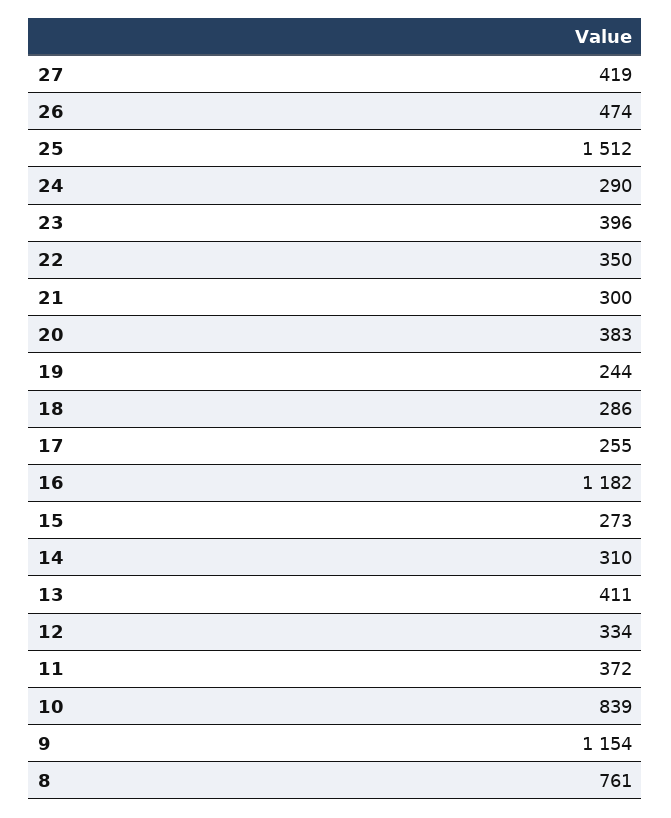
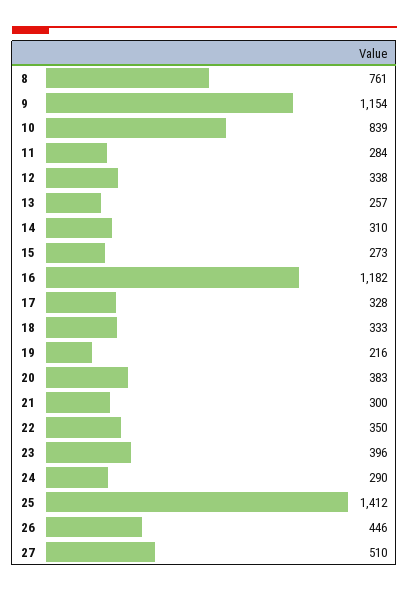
27: 419 -> 510
26: 474 -> 446
25: 1512 -> 1412
19: 244 -> 216
18: 286 -> 333
17: 255 -> 328
13: 411 -> 257
12: 334 -> 338
11: 372 -> 284

